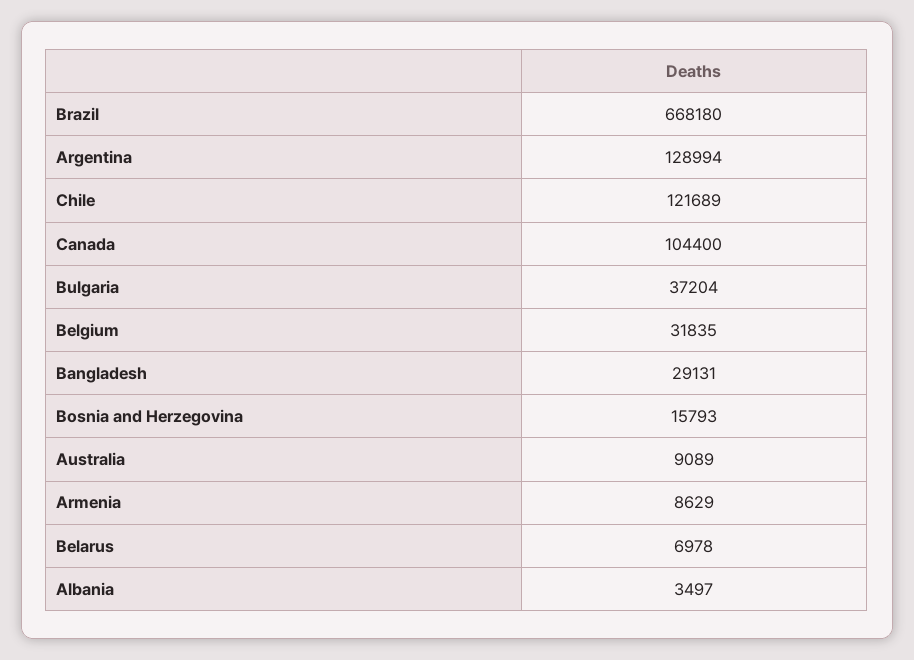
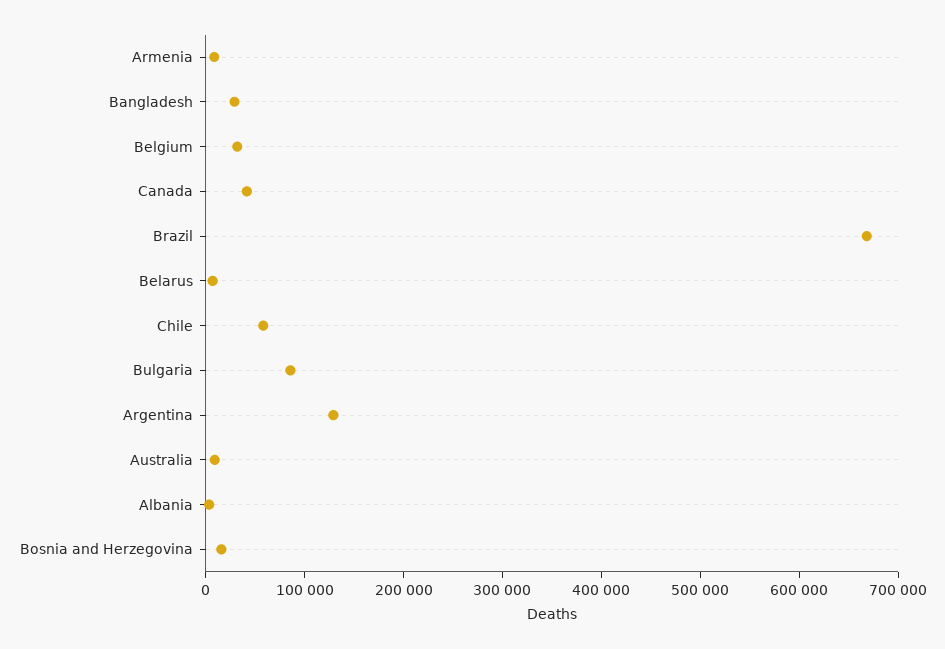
Chile: 121689 -> 60000
Canada: 104400 -> 40000
Bulgaria: 37204 -> 80000

